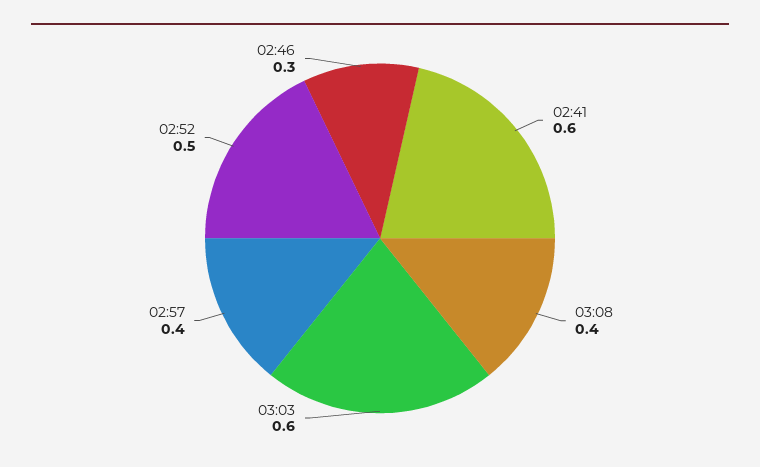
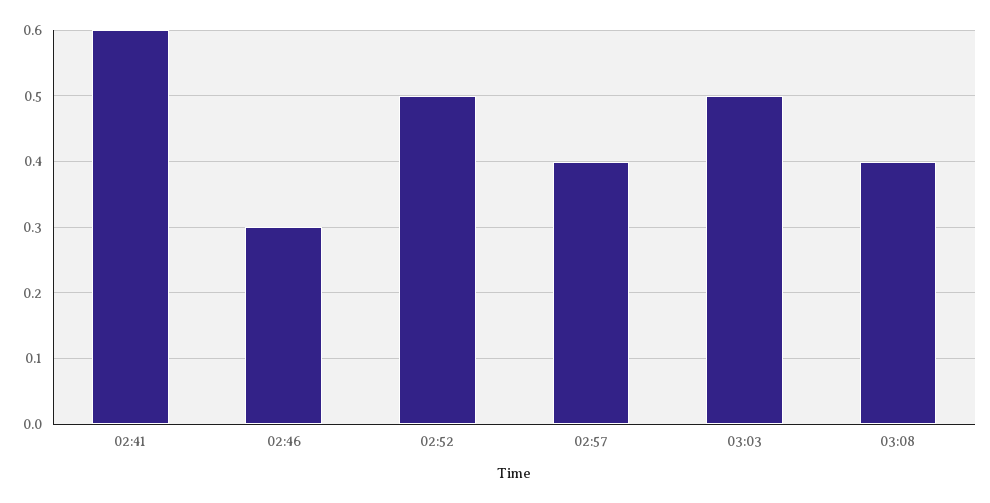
03:03: 0.6 -> 0.5

